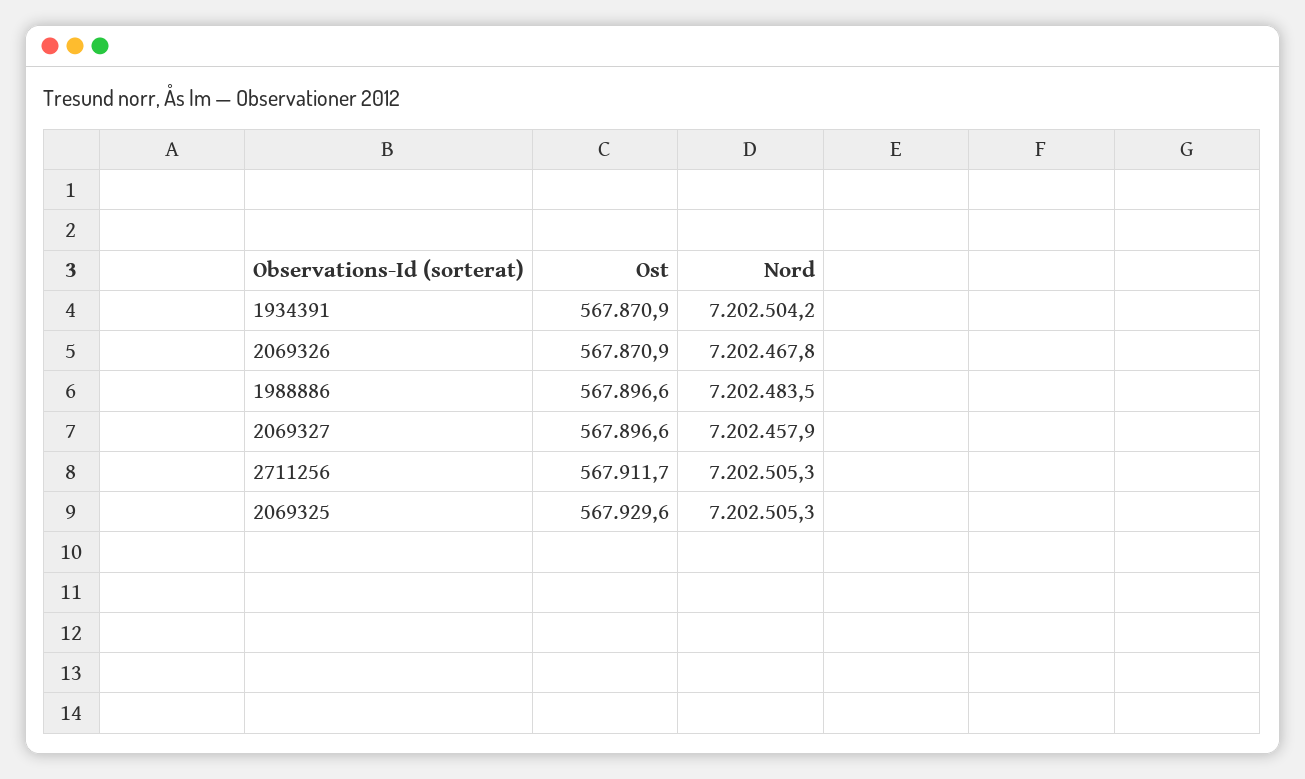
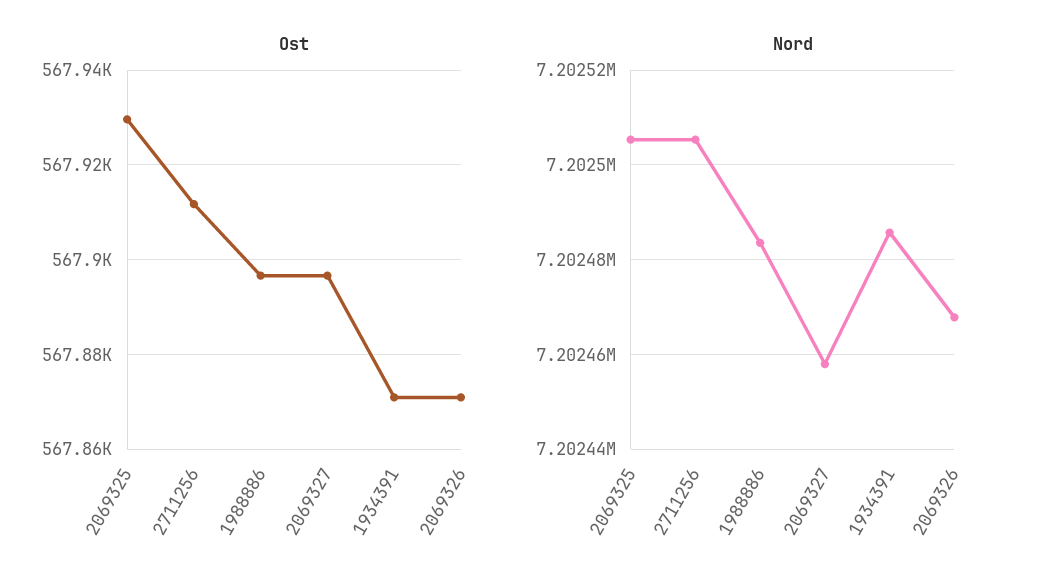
Nord, 1934391: 7202504.2 -> 7202486

